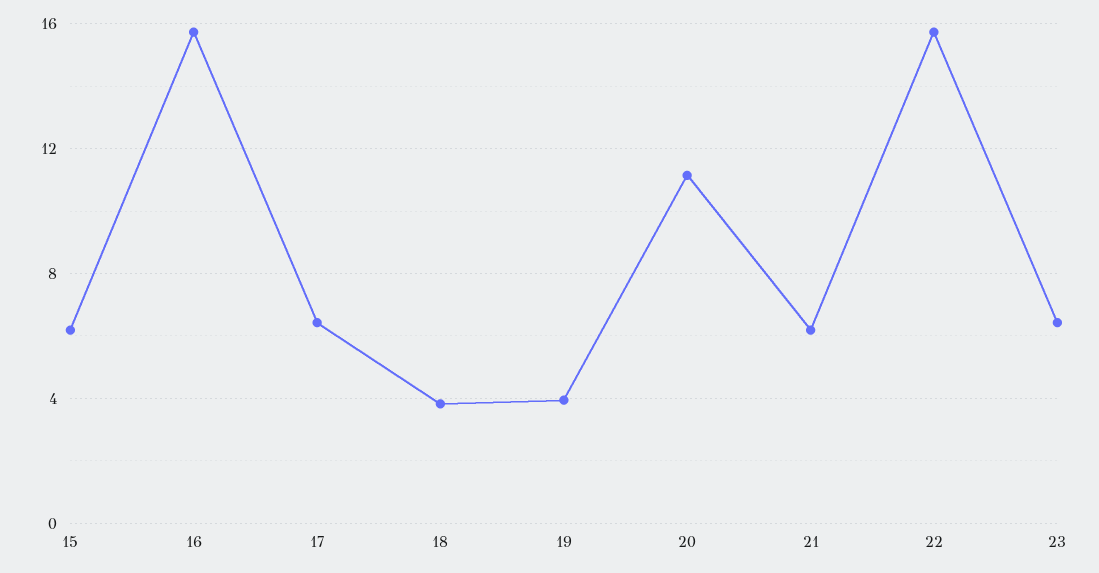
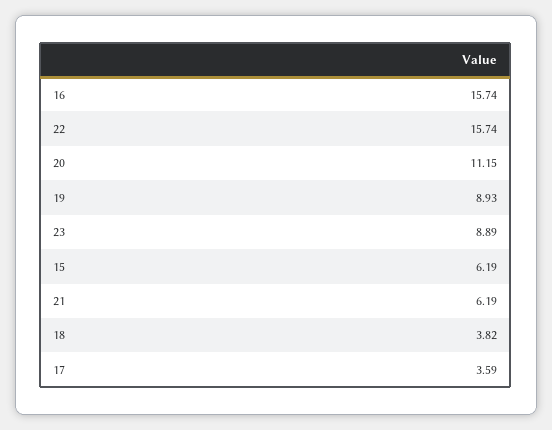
17: 6.5 -> 3.59
19: 4 -> 8.93
23: 6.5 -> 8.89

